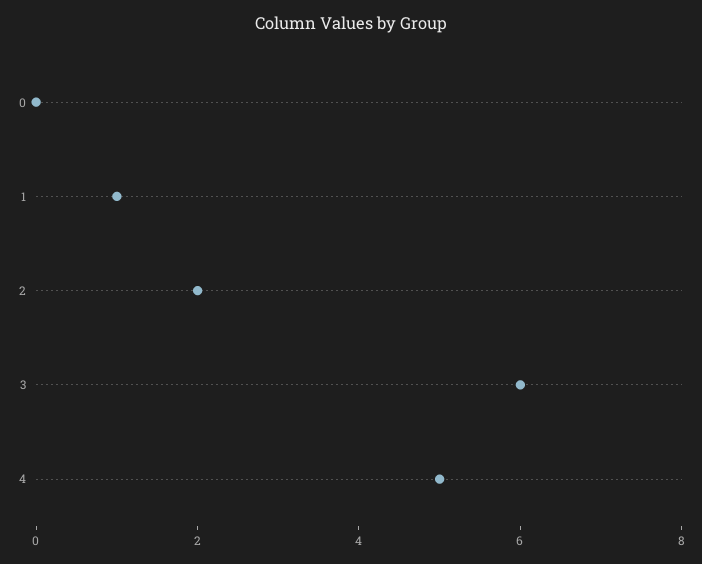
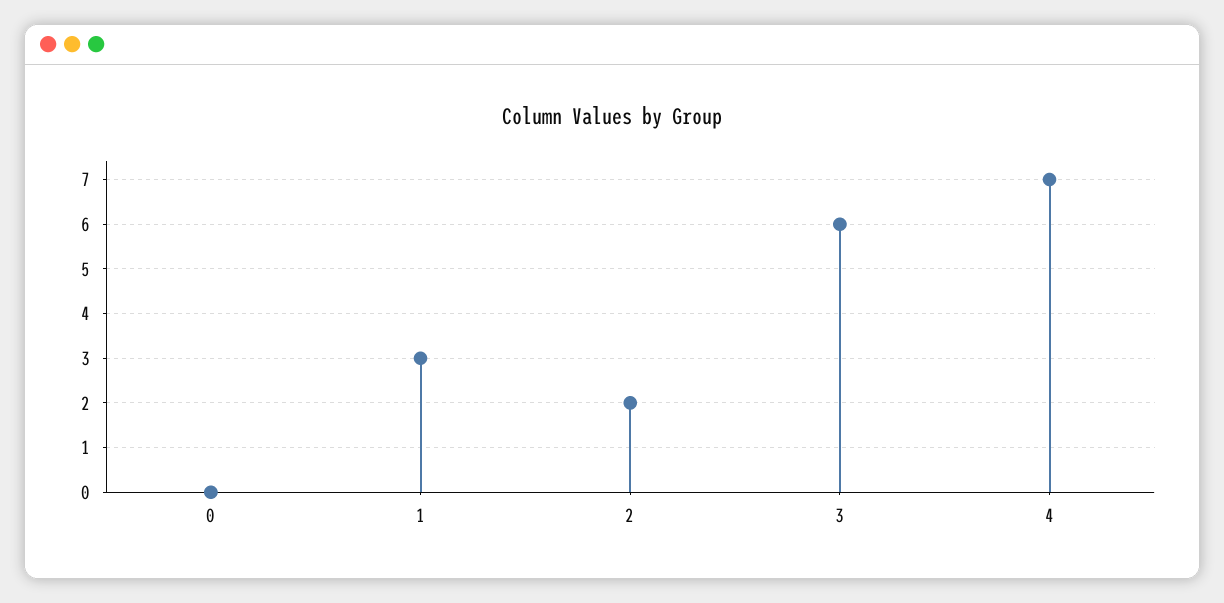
1: 1 -> 3
4: 5 -> 7

